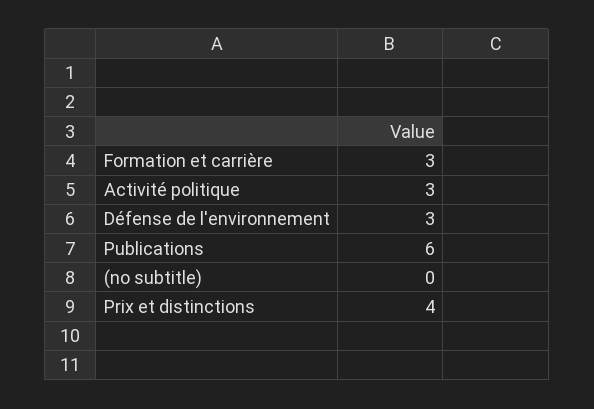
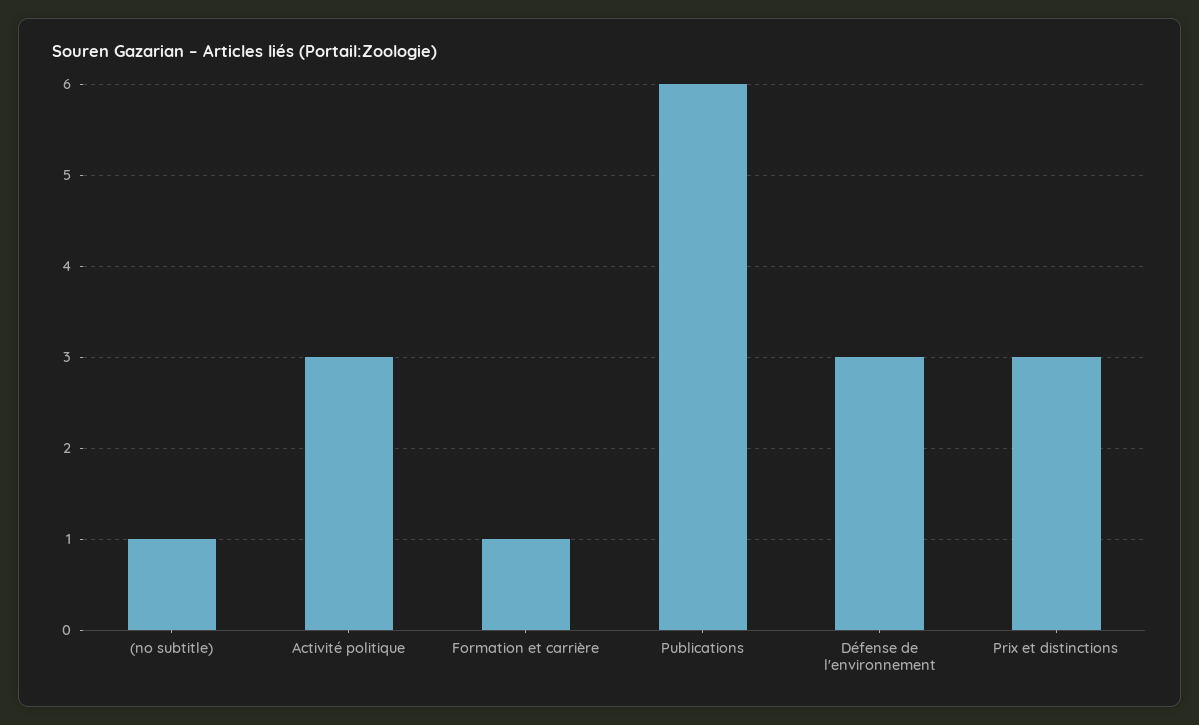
Formation et carrière: 3 -> 1
(no subtitle): 0 -> 1
Prix et distinctions: 4 -> 3

